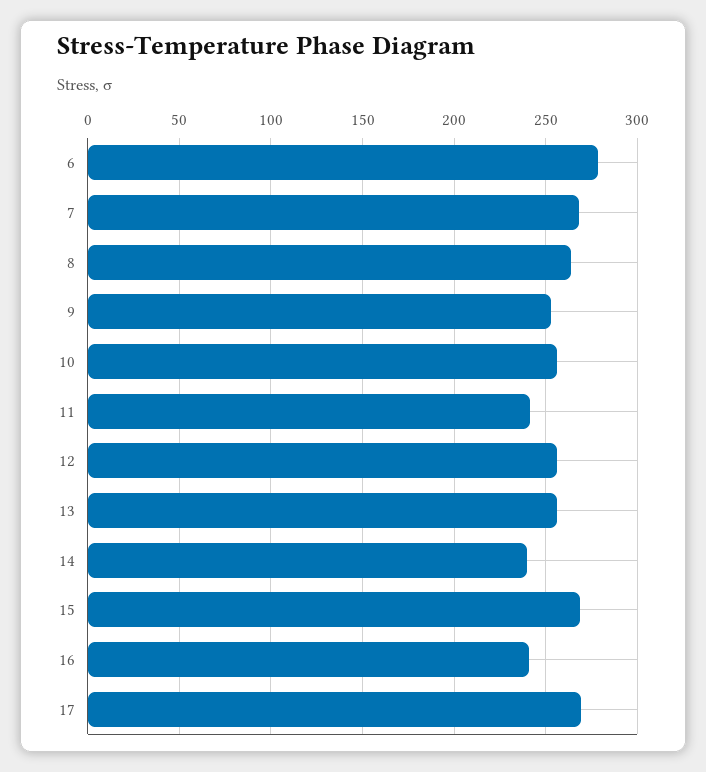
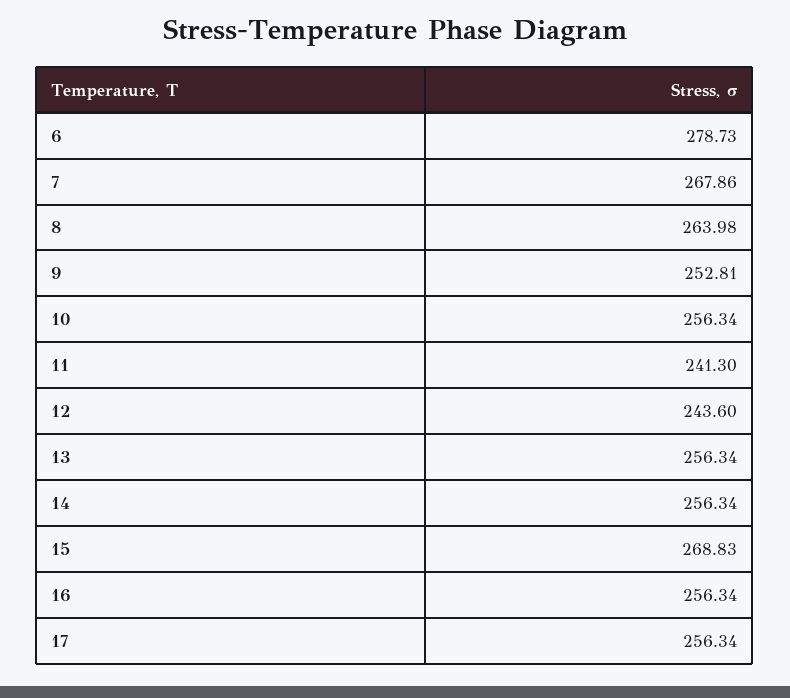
12: 255 -> 243.6
14: 240 -> 256.34
16: 240 -> 256.34
17: 270 -> 256.34

